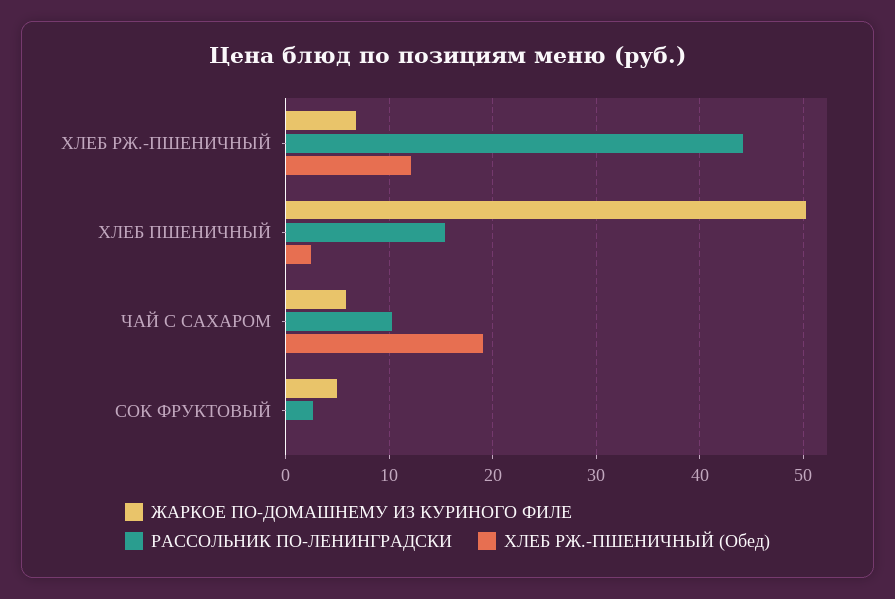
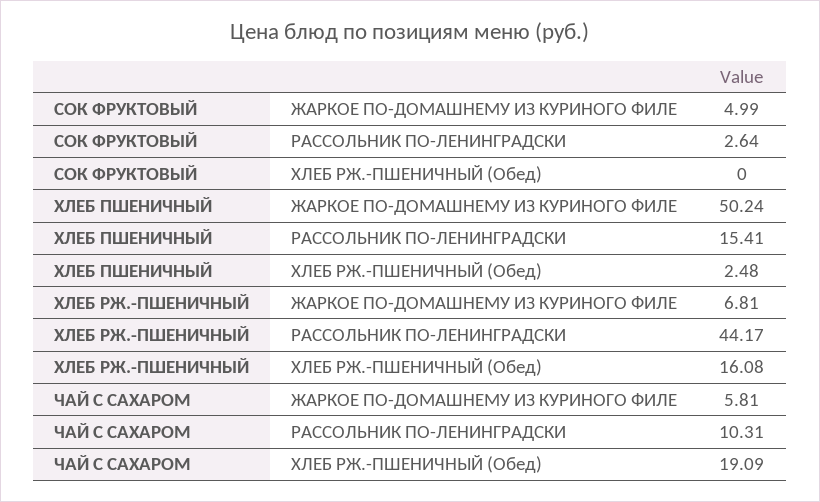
ХЛЕБ РЖ.-ПШЕНИЧНЫЙ (Обед), ХЛЕБ РЖ.-ПШЕНИЧНЫЙ: 12 -> 16.08

